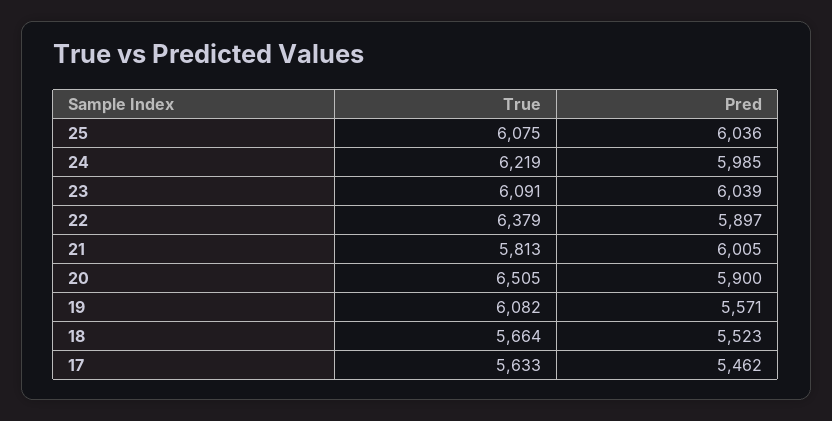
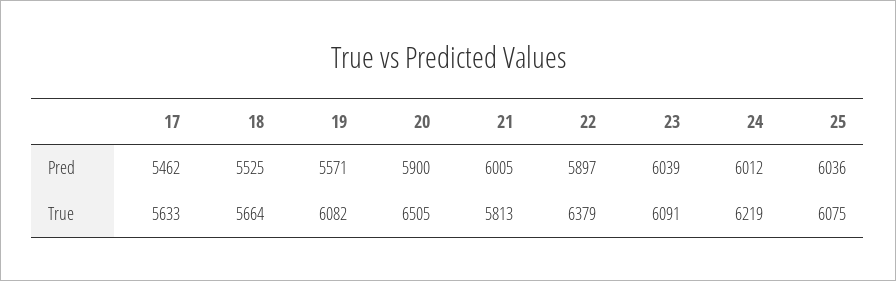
Pred, 24: 5985 -> 6012
Pred, 18: 5523 -> 5525

